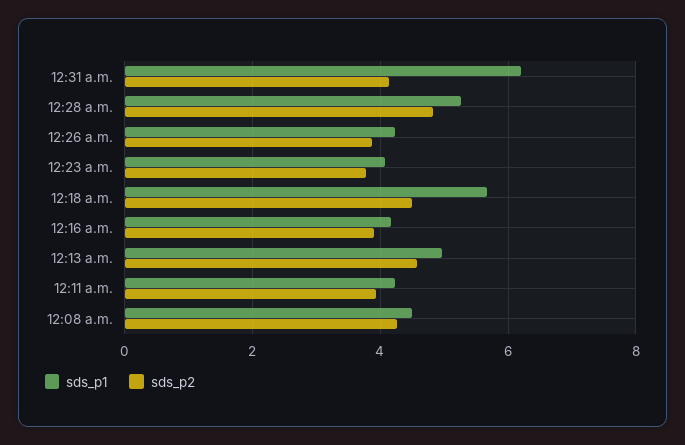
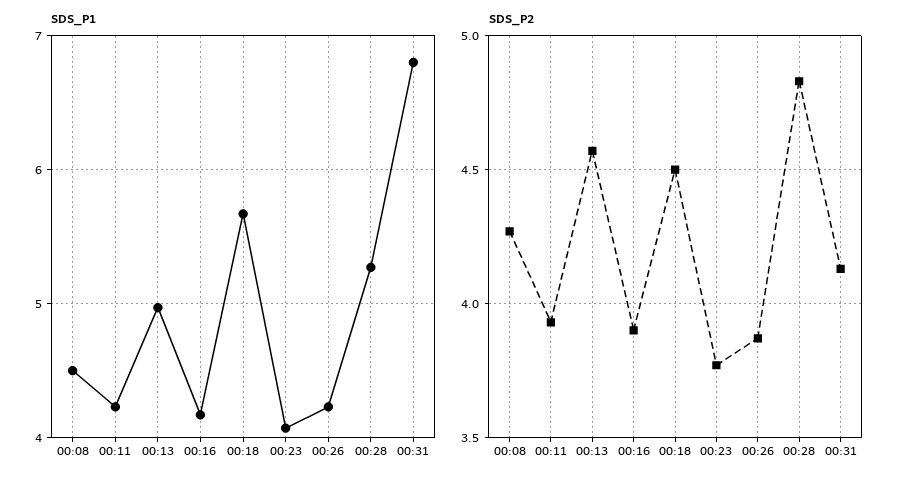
sds_p1, 12:31 a.m.: 6.2 -> 6.8

